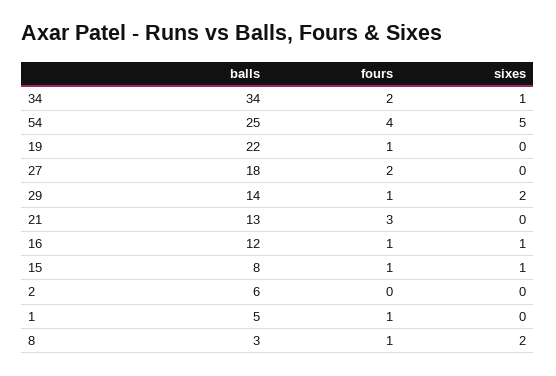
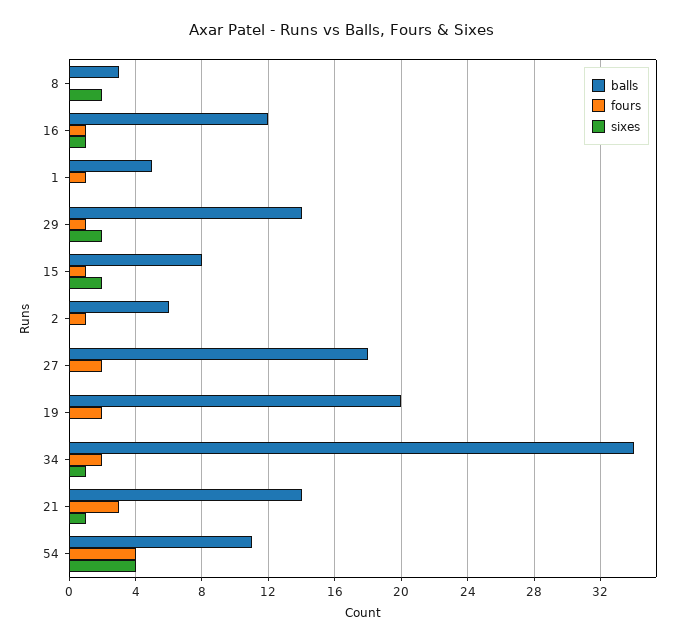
balls, 54: 25 -> 11
sixes, 54: 5 -> 4
balls, 19: 22 -> 20
fours, 19: 1 -> 2
balls, 21: 13 -> 14
sixes, 21: 0 -> 1
sixes, 15: 1 -> 2
fours, 2: 0 -> 1
fours, 8: 1 -> 0

